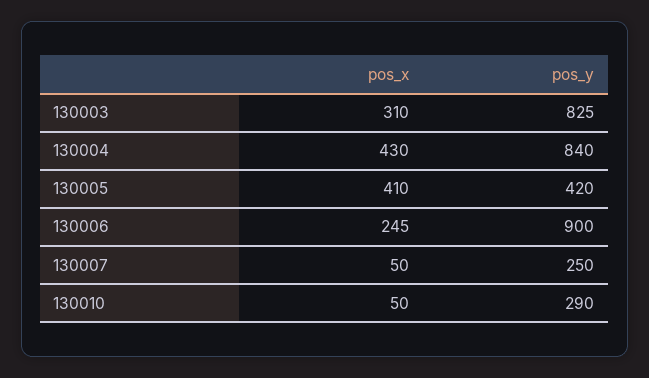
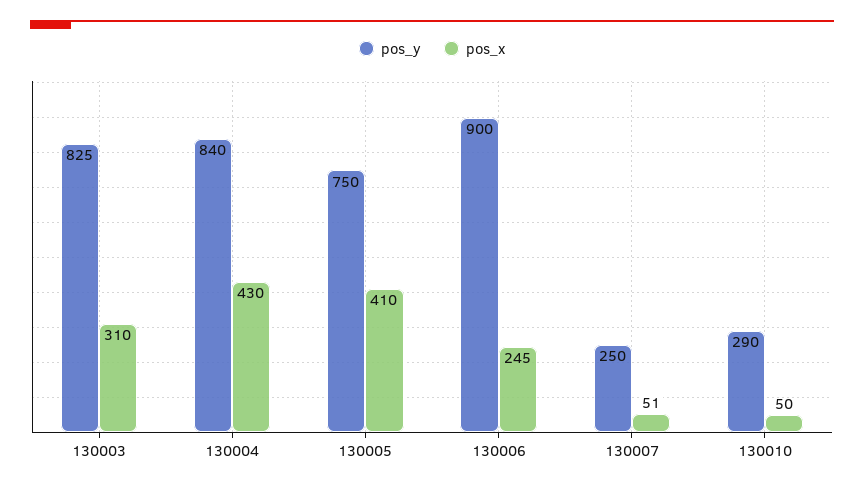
pos_y, 130005: 420 -> 750
pos_x, 130007: 50 -> 51

